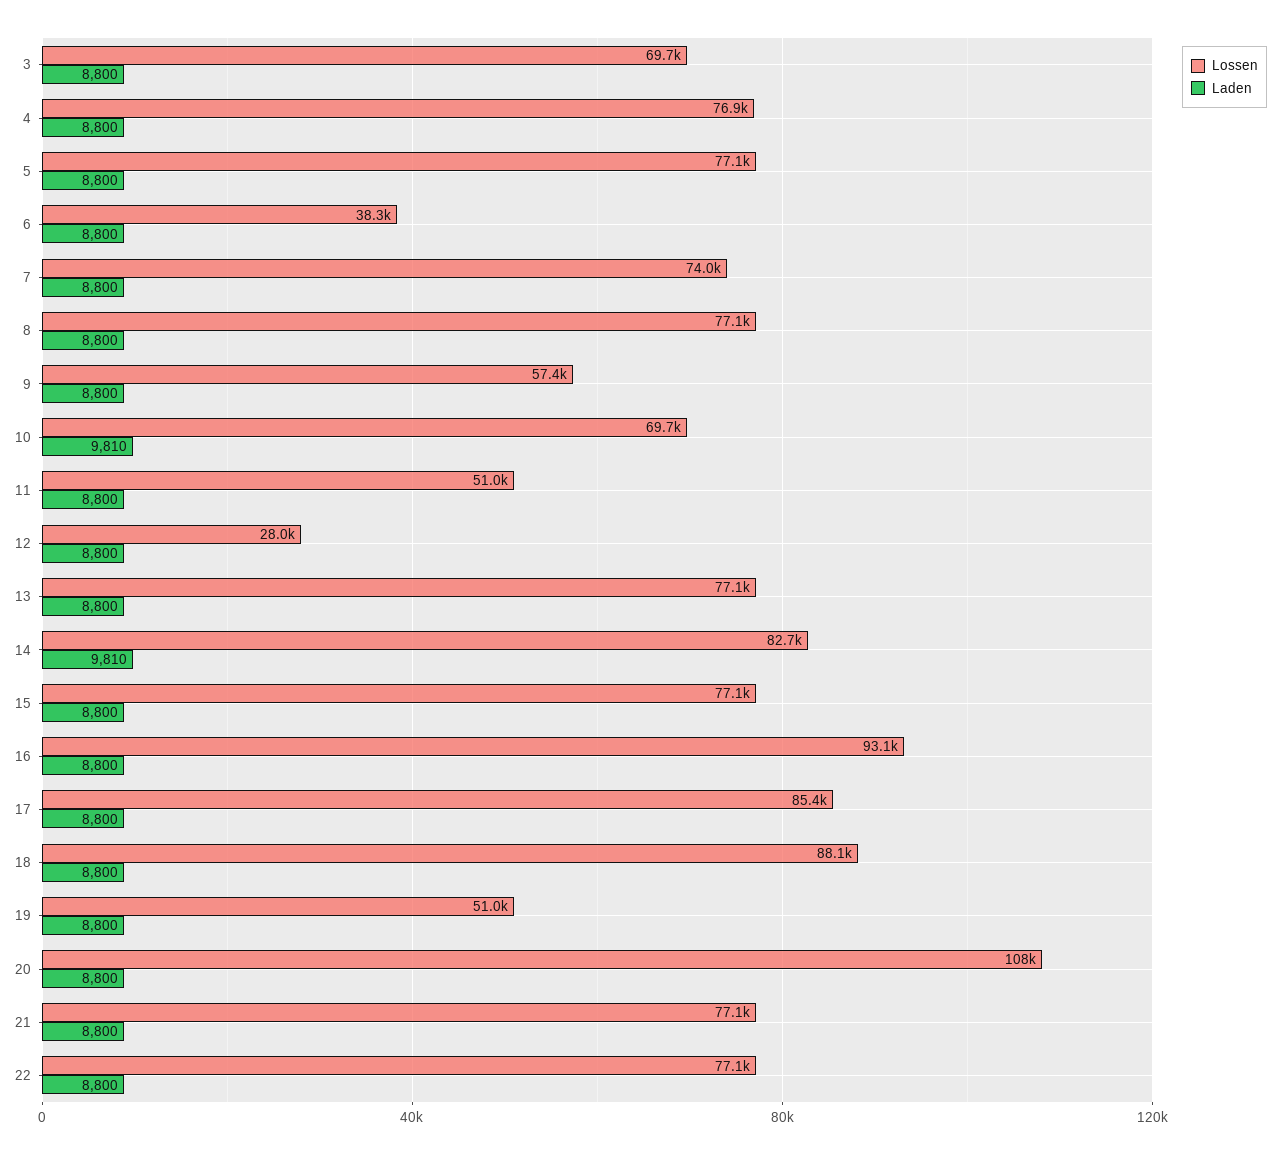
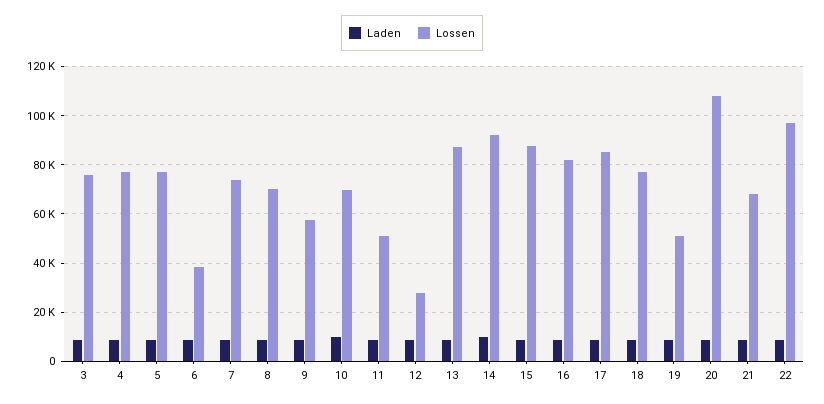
Lossen, 3: 69700 -> 75000
Lossen, 8: 77100 -> 70000
Lossen, 13: 77100 -> 87500
Lossen, 14: 82700 -> 92500
Lossen, 15: 77100 -> 87500
Lossen, 16: 93100 -> 82500
Lossen, 18: 88100 -> 77500
Lossen, 21: 77100 -> 67500
Lossen, 22: 77100 -> 97500

